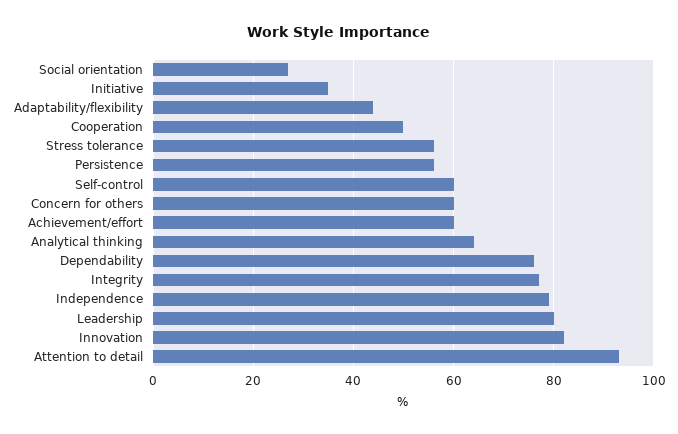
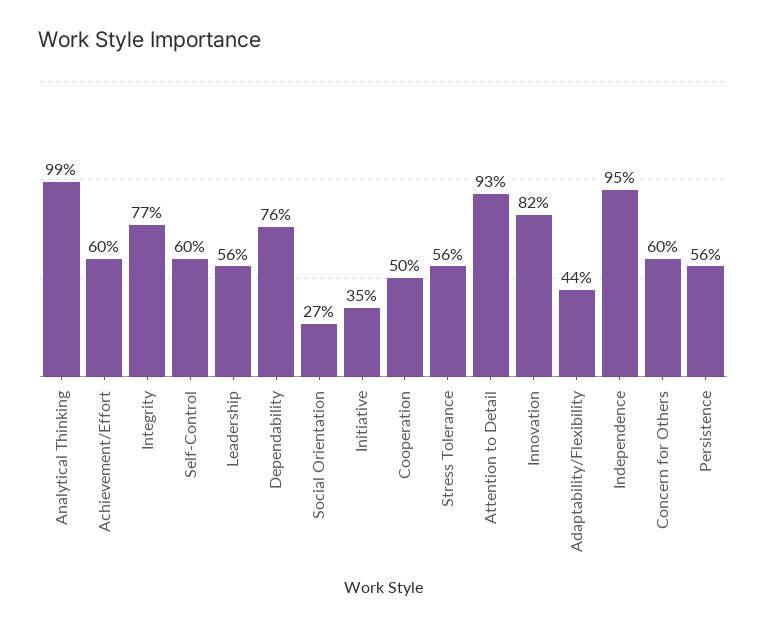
Analytical thinking: 65 -> 99
Independence: 80 -> 95
Leadership: 80 -> 56

